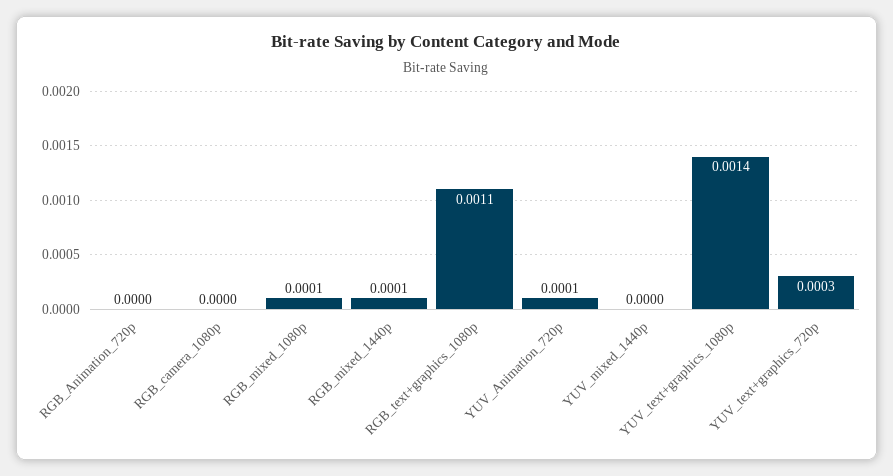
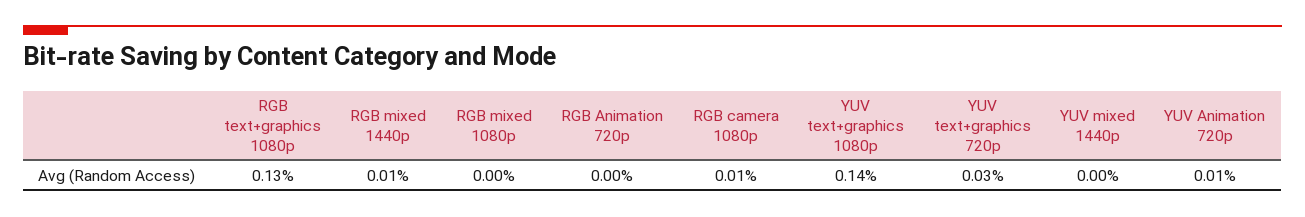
RGB_camera_1080p: 0 -> 0.0001
RGB_mixed_1080p: 0.0001 -> 0
RGB_text+graphics_1080p: 0.0011 -> 0.0013

